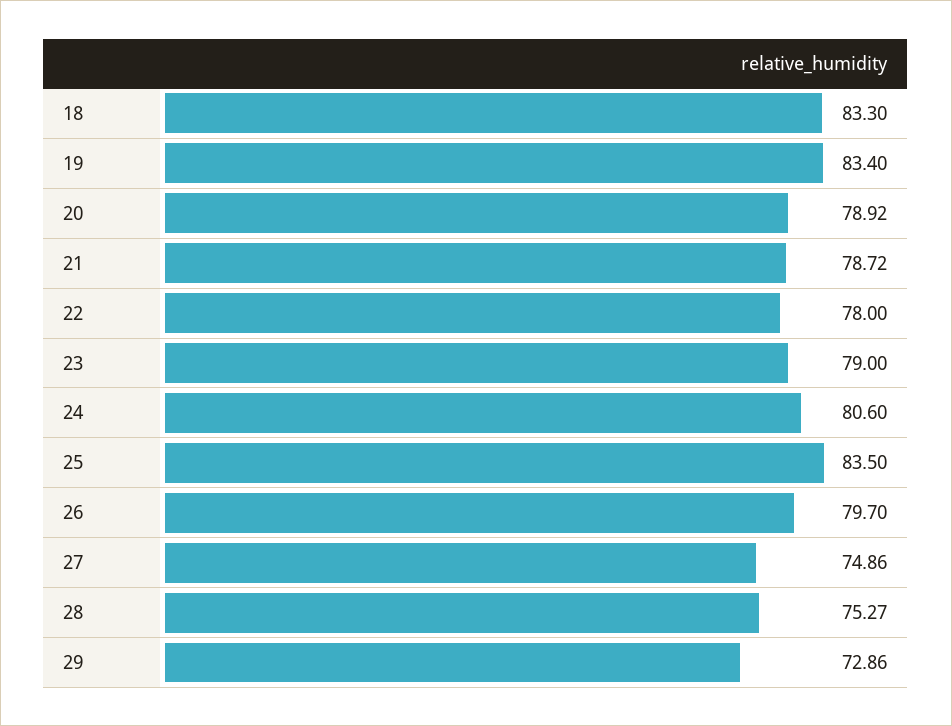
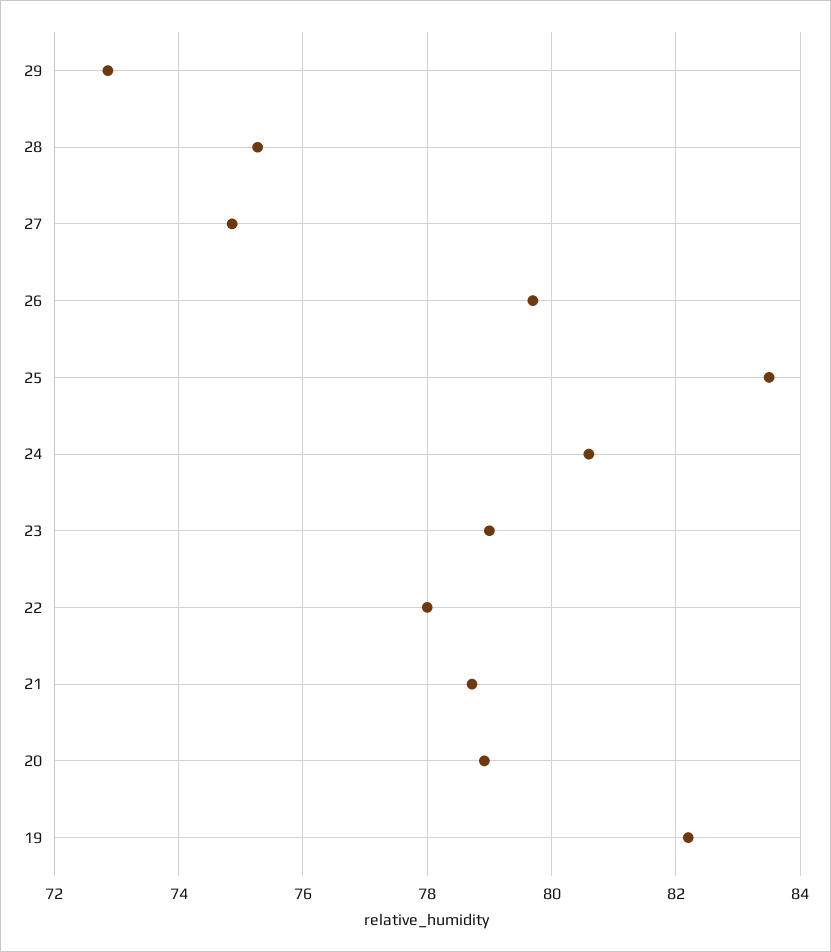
18: 83.3 -> none
19: 83.4 -> 82.2

